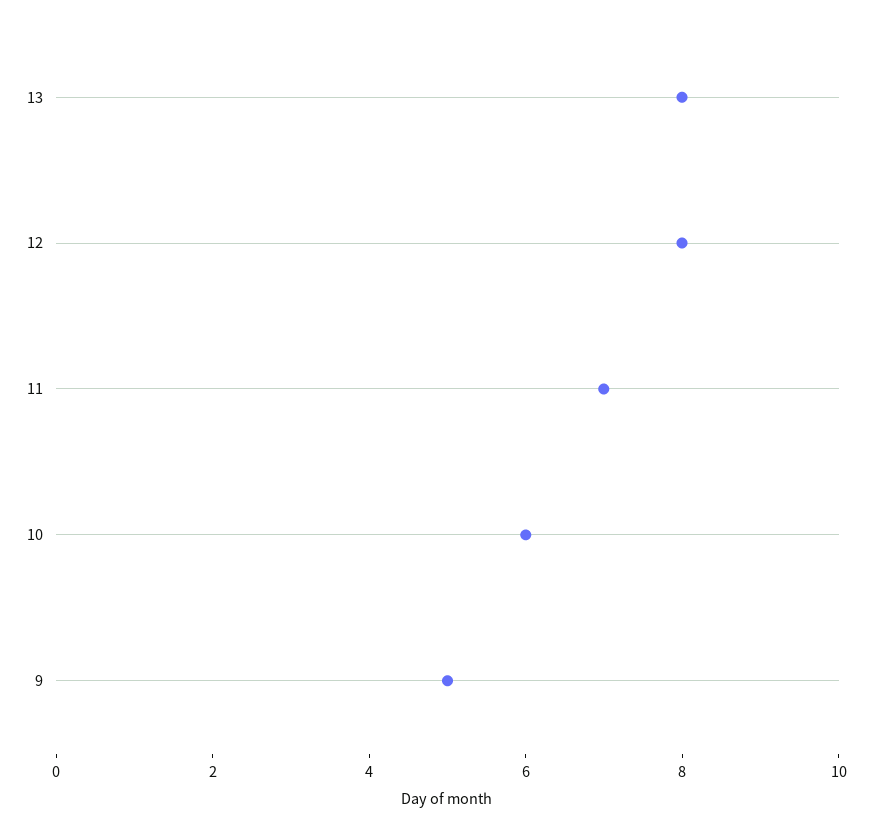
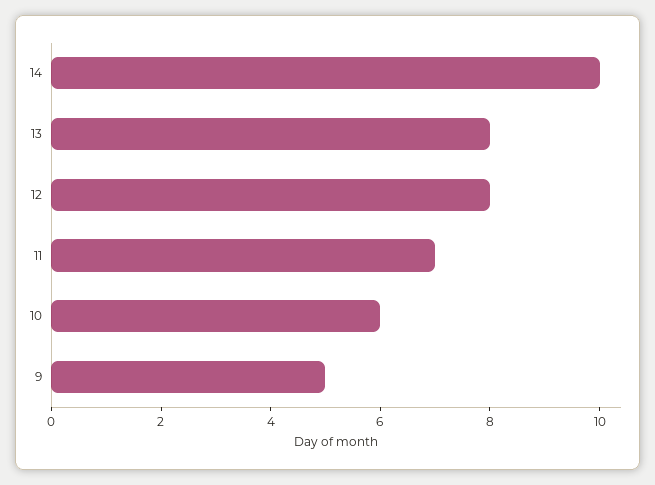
14: none -> 10

